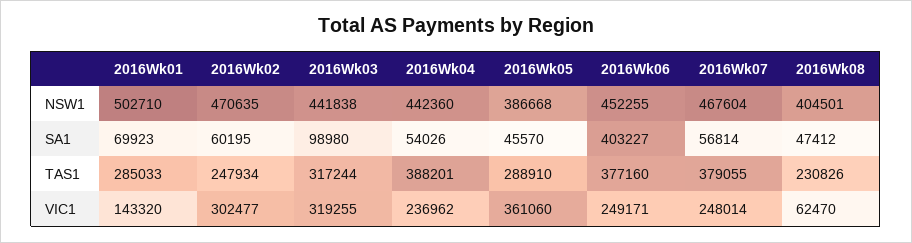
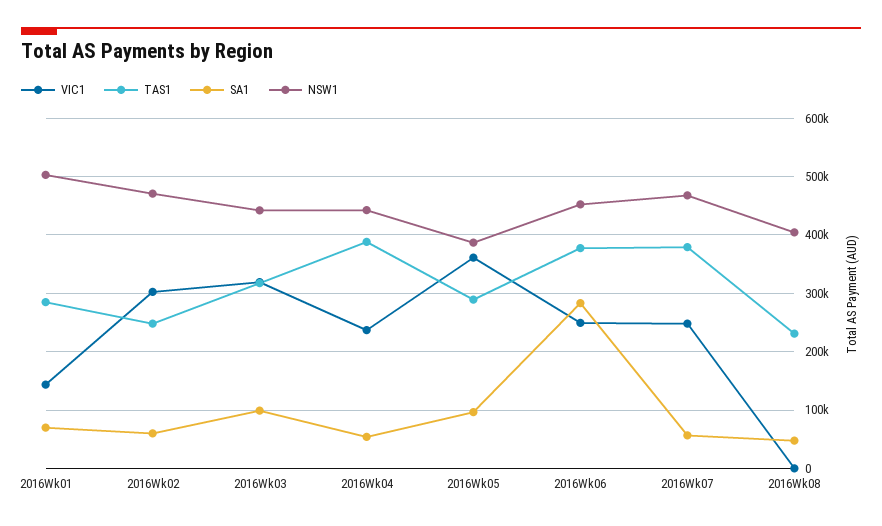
SA1, 2016Wk05: 45570 -> 100000
SA1, 2016Wk06: 403227 -> 280000
VIC1, 2016Wk08: 62470 -> 0

